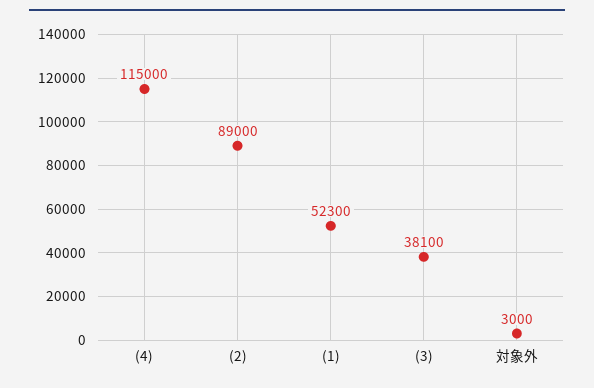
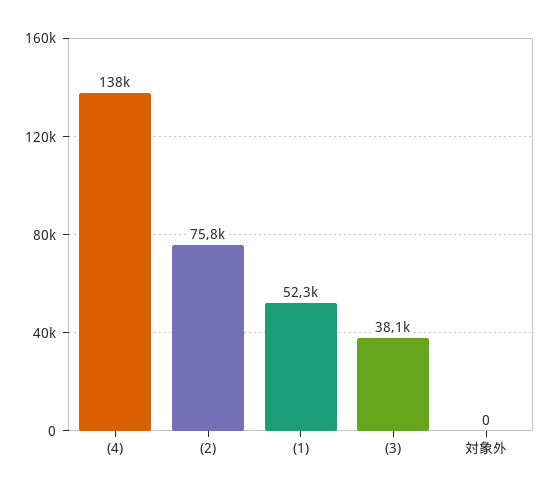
(4): 115000 -> 138000
(2): 89000 -> 75800
対象外: 3000 -> 0

